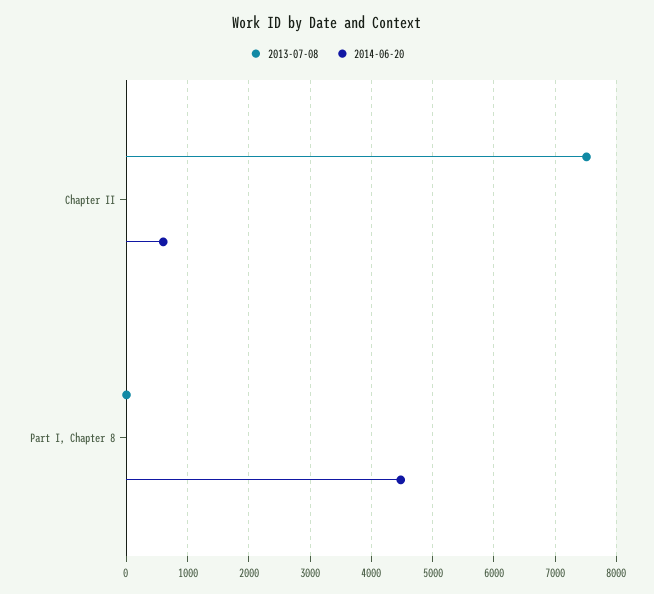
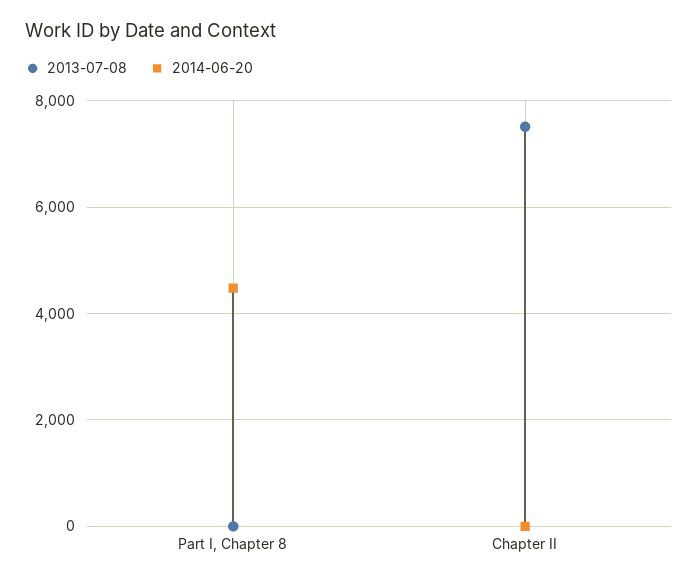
2014-06-20, Chapter II: 600 -> 0

